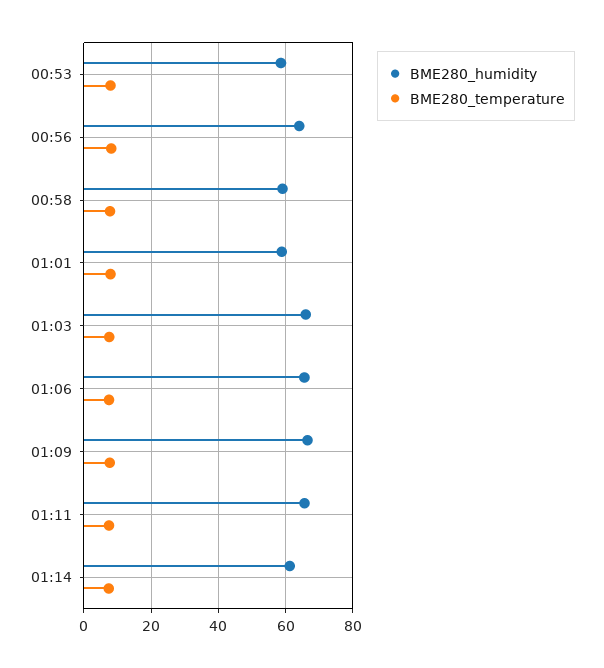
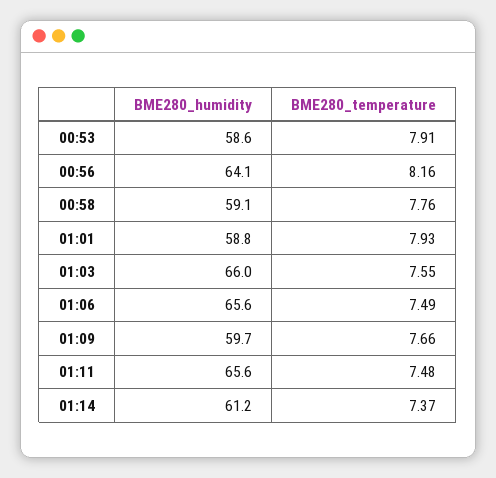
BME280_humidity, 01:09: 66 -> 59.7

